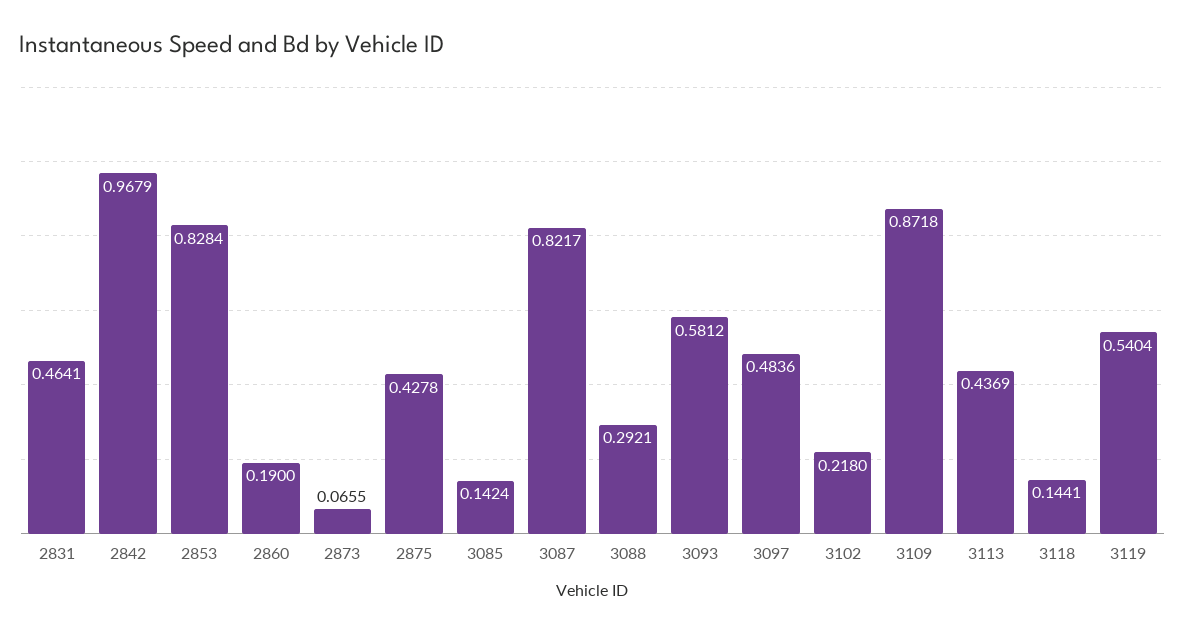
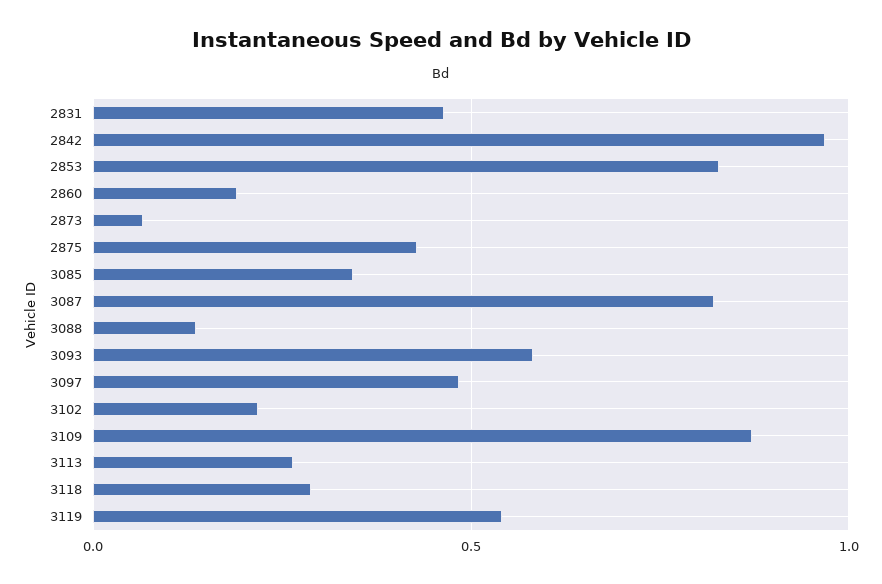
3085: 0.1424 -> 0.35
3088: 0.2921 -> 0.15
3113: 0.4369 -> 0.25
3118: 0.1441 -> 0.3

